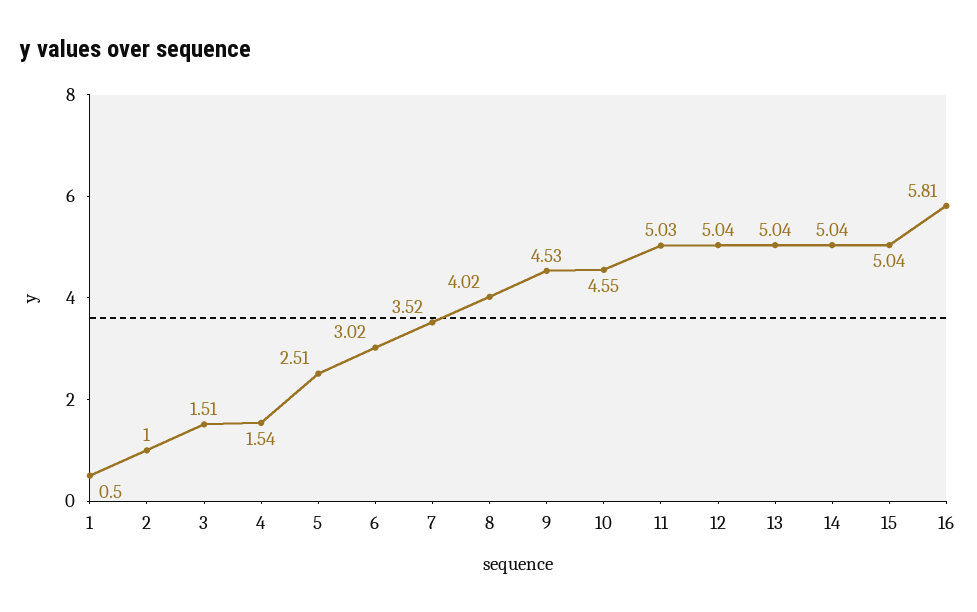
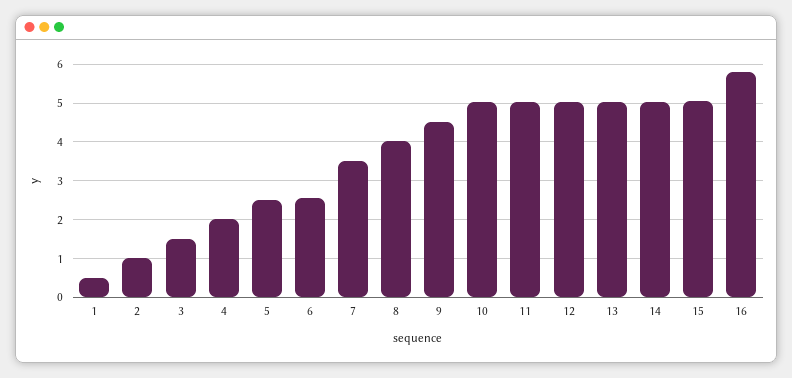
4: 1.54 -> 2
6: 3.02 -> 2.6
10: 4.55 -> 5

